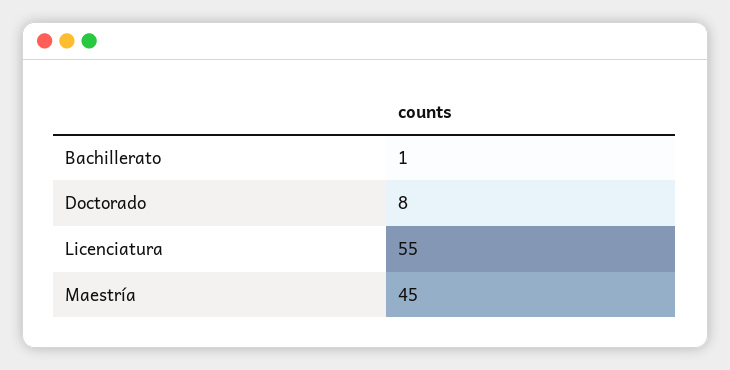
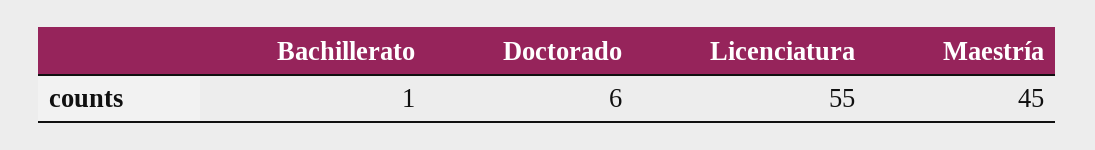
Doctorado: 8 -> 6

